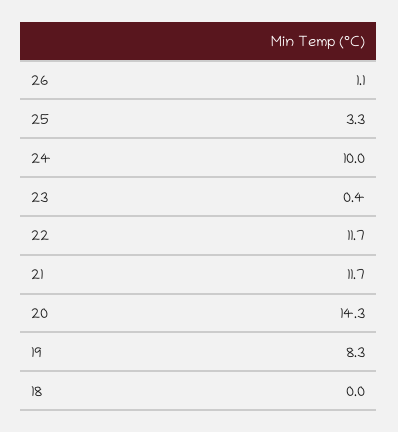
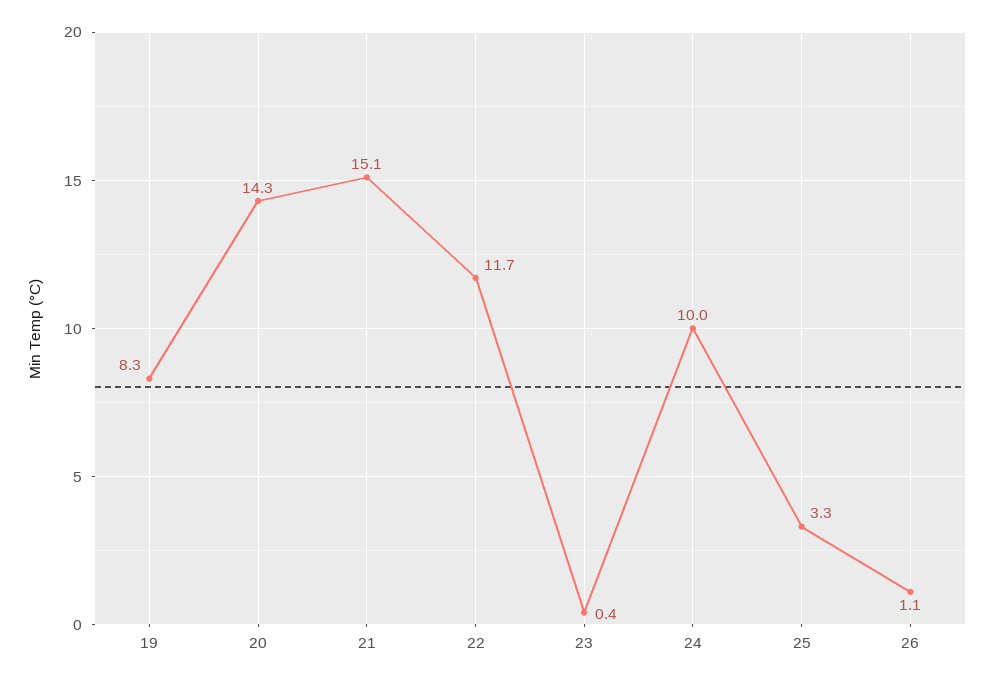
21: 11.7 -> 15.1
18: 0 -> none

